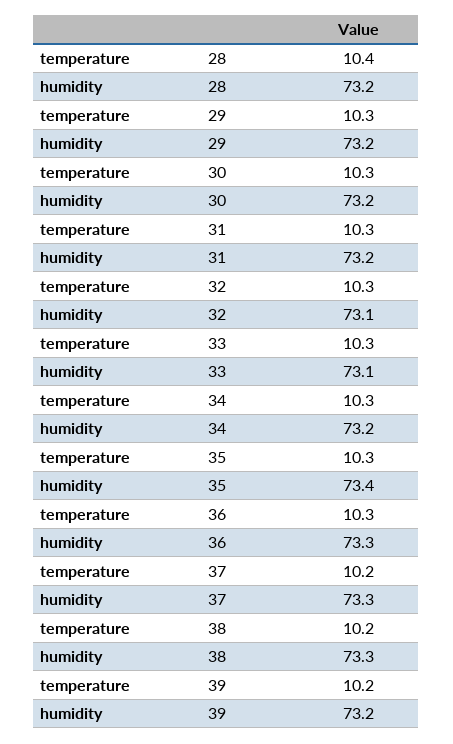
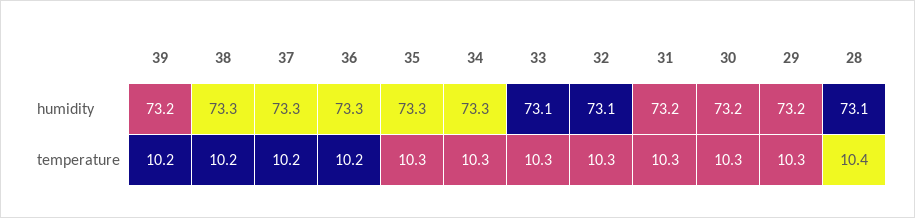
humidity, 28: 73.2 -> 73.1
humidity, 34: 73.2 -> 73.3
humidity, 35: 73.4 -> 73.3
temperature, 36: 10.3 -> 10.2

